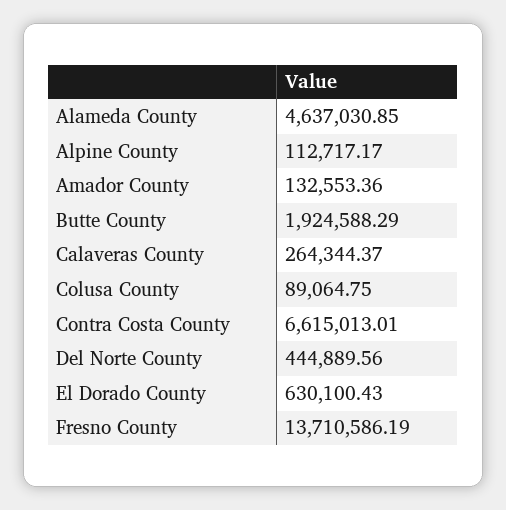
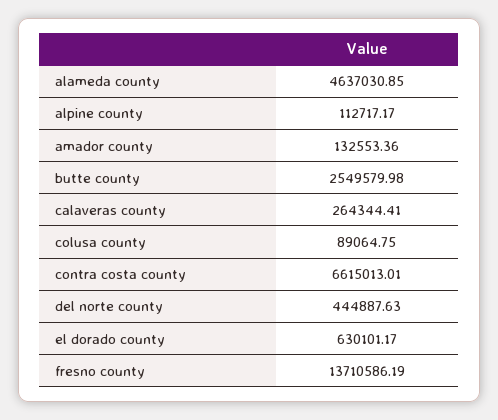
Butte County: 1924588.29 -> 2549579.98
Calaveras County: 264344.37 -> 264344.41
Del Norte County: 444889.56 -> 444887.63
El Dorado County: 630100.43 -> 630101.17

